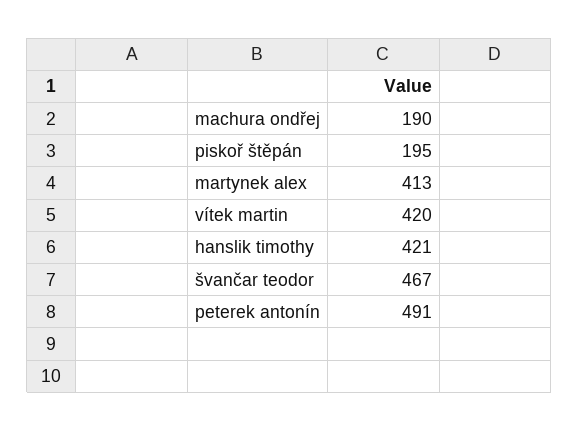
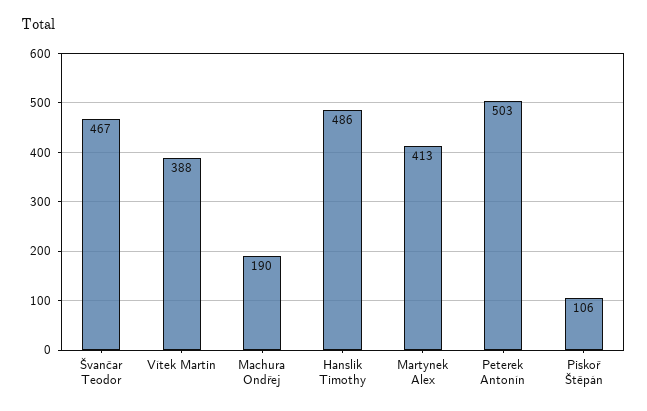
piskoř štěpán: 195 -> 106
vítek martin: 420 -> 388
hanslik timothy: 421 -> 486
peterek antonín: 491 -> 503

